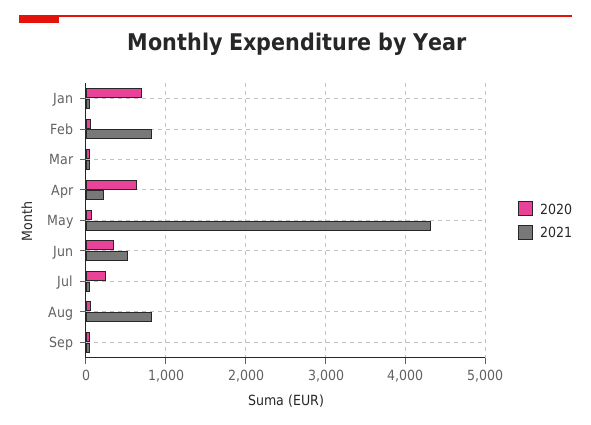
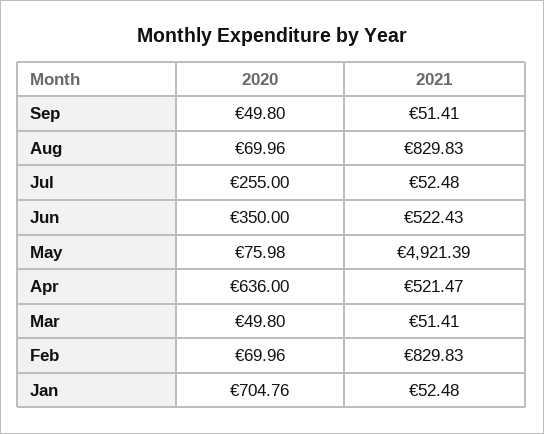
2021, Apr: 200 -> 521.47
2021, May: 4300 -> 4921.39

